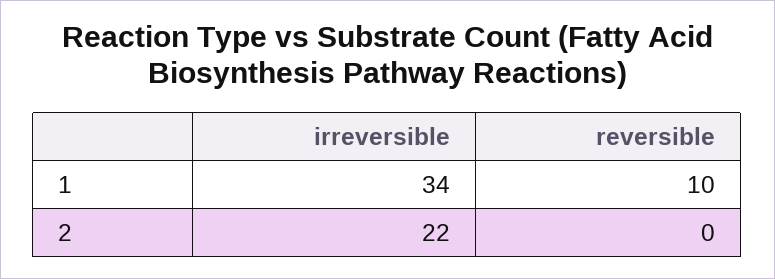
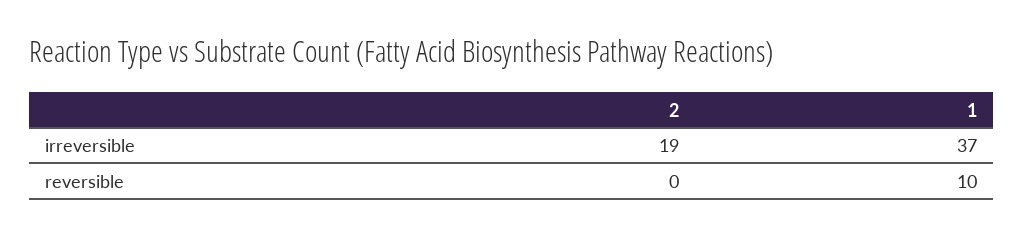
irreversible, 1: 34 -> 37
irreversible, 2: 22 -> 19

